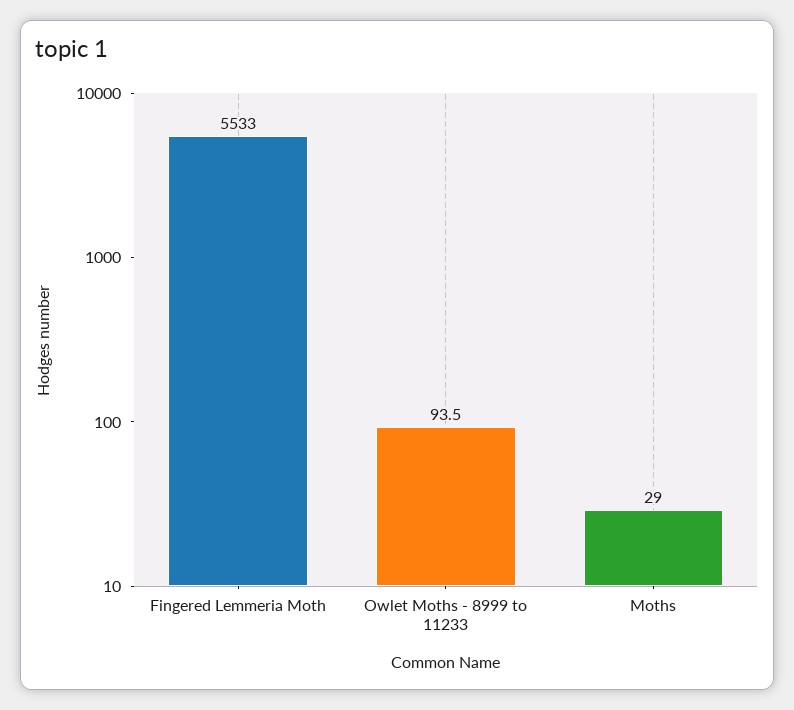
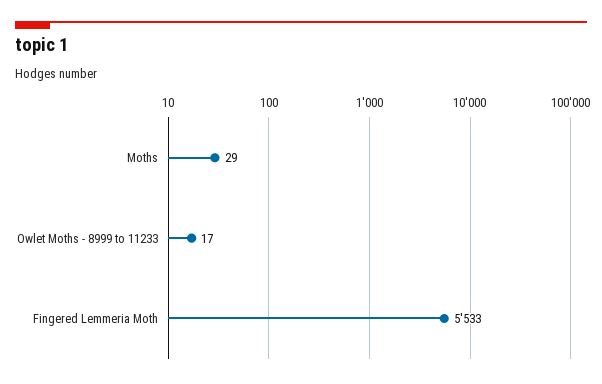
Owlet Moths - 8999 to 11233: 93.5 -> 17

